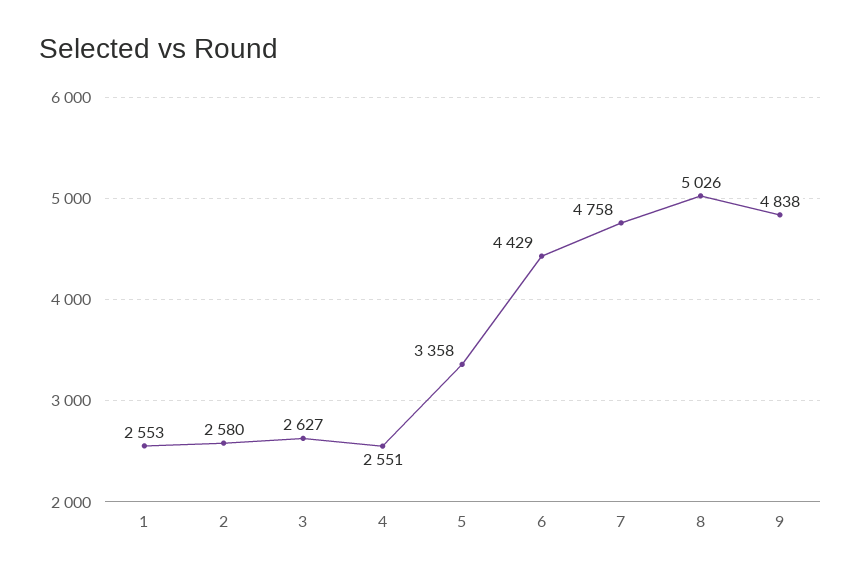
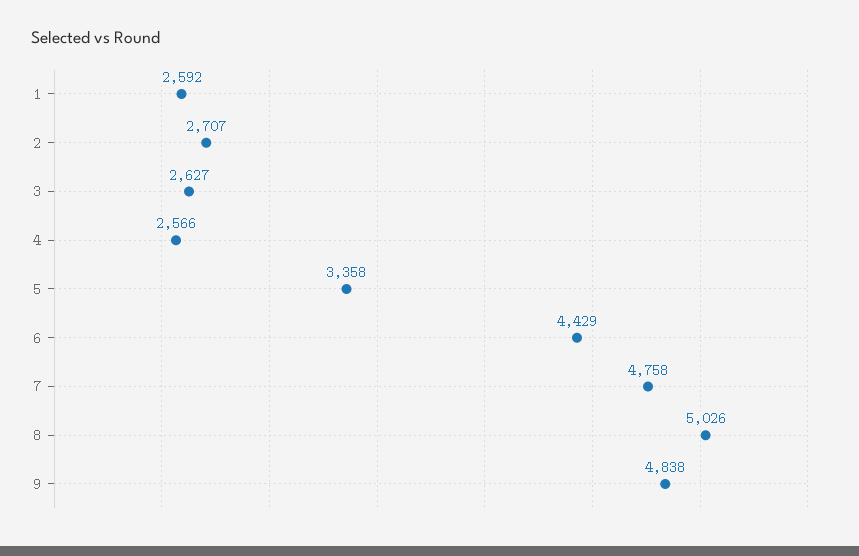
1: 2553 -> 2592
2: 2580 -> 2707
4: 2551 -> 2566

